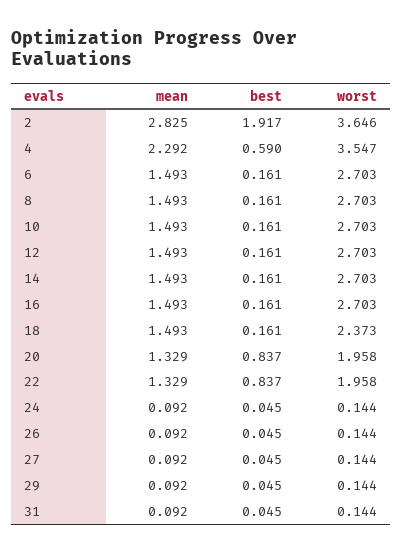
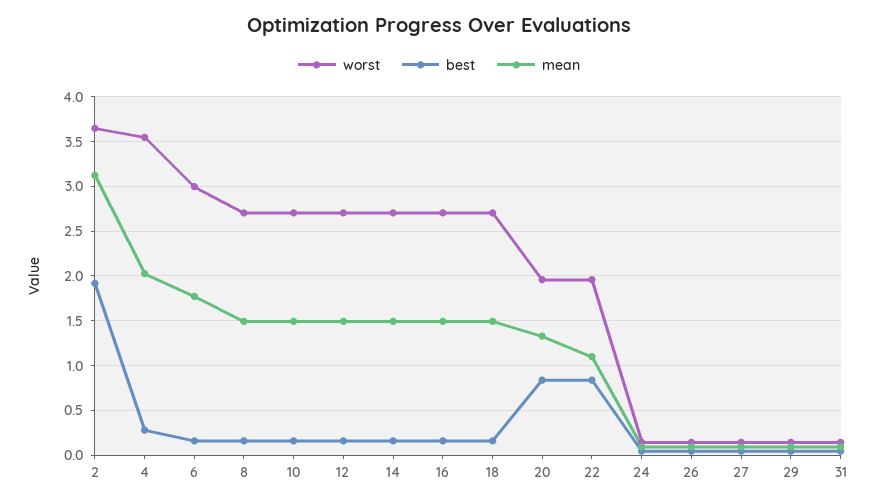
mean, 2: 2.825 -> 3.1
mean, 4: 2.292 -> 2
best, 4: 0.59 -> 0.3
mean, 6: 1.493 -> 1.8
worst, 6: 2.703 -> 3
worst, 18: 2.373 -> 2.7
mean, 22: 1.329 -> 1.1

